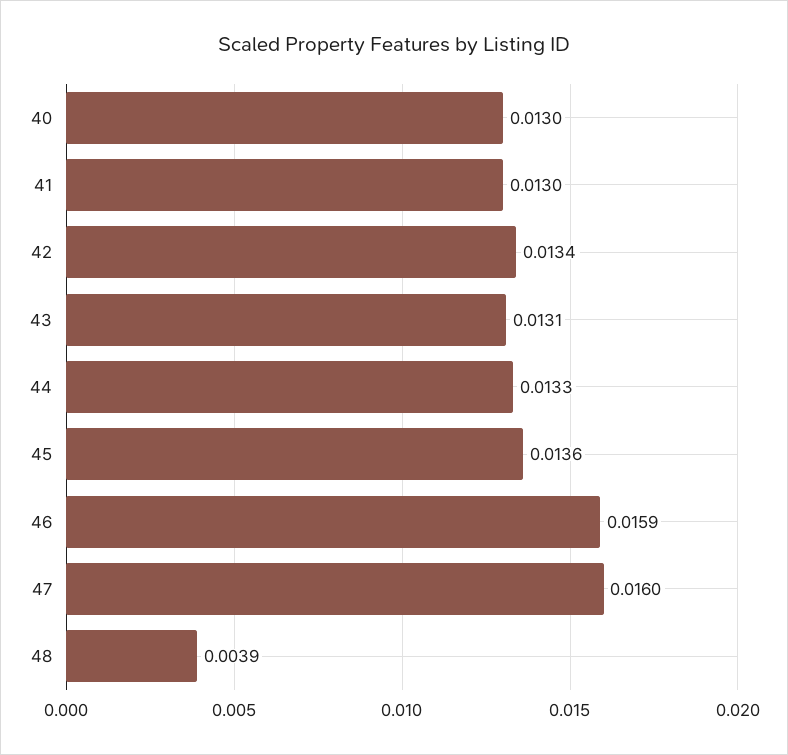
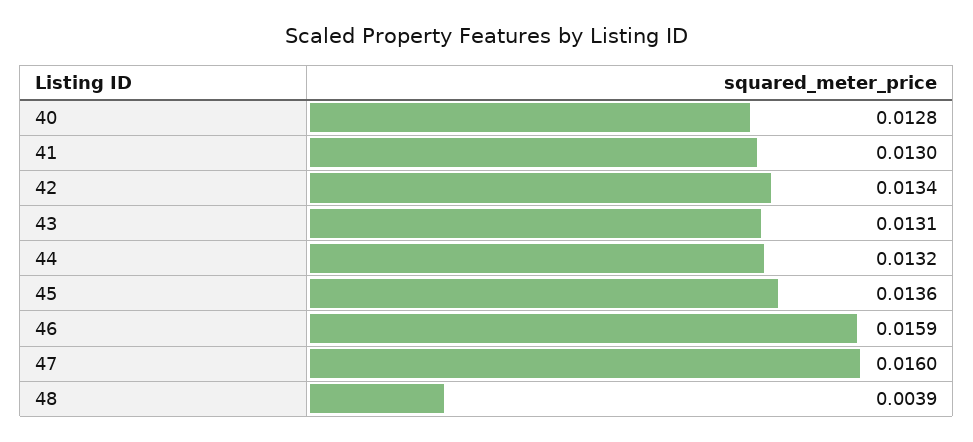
40: 0.013 -> 0.0128
44: 0.0133 -> 0.0132

